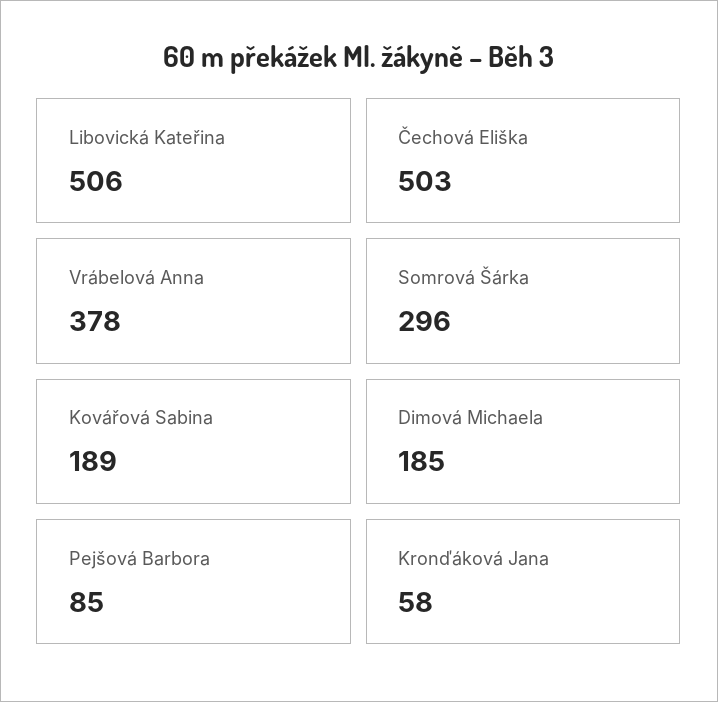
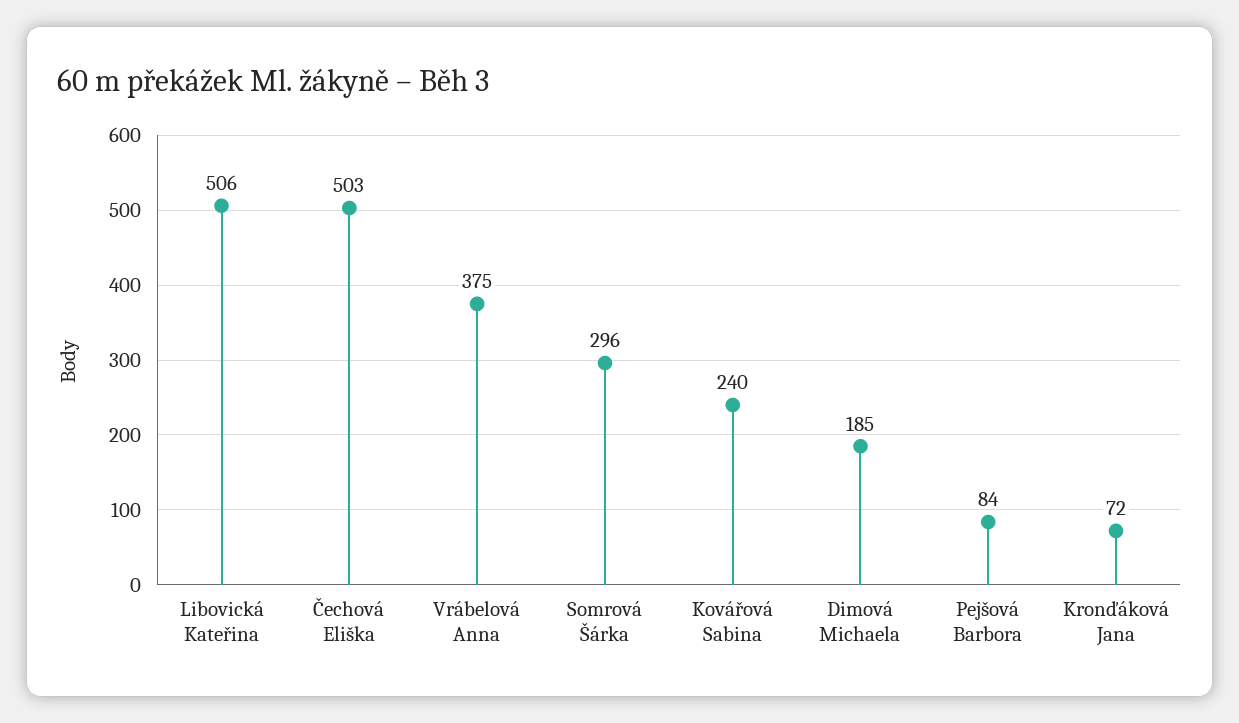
Vrábelová Anna: 378 -> 375
Kovářová Sabina: 189 -> 240
Pejšová Barbora: 85 -> 84
Kronďáková Jana: 58 -> 72

